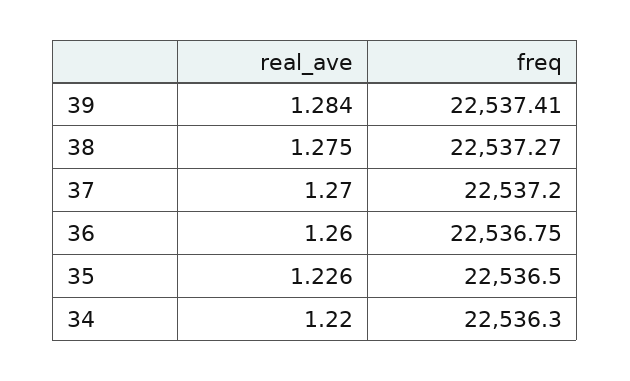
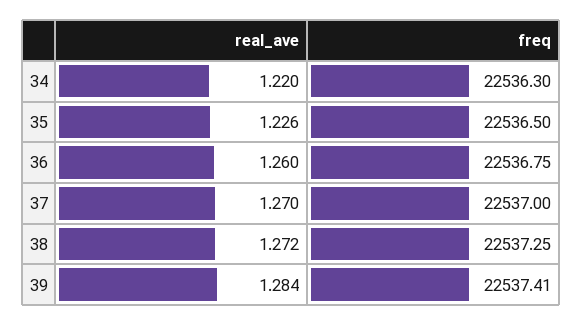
real_ave, 38: 1.275 -> 1.272
freq, 38: 22537.27 -> 22537.25
freq, 37: 22537.2 -> 22537

